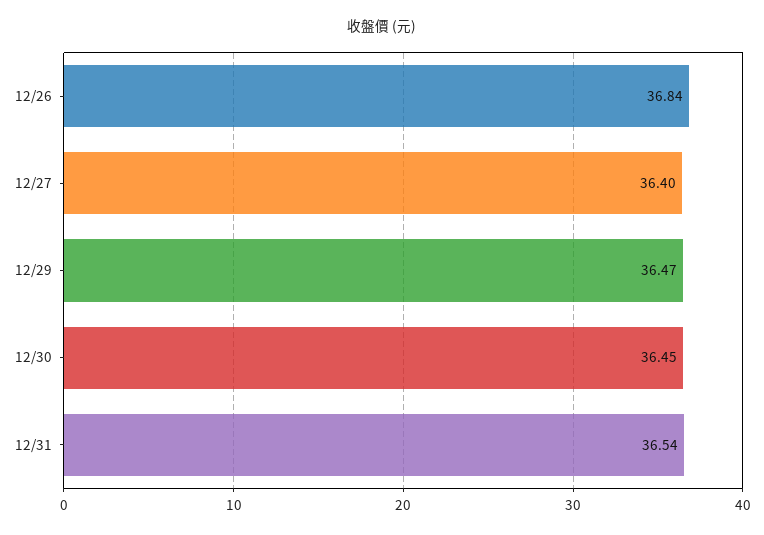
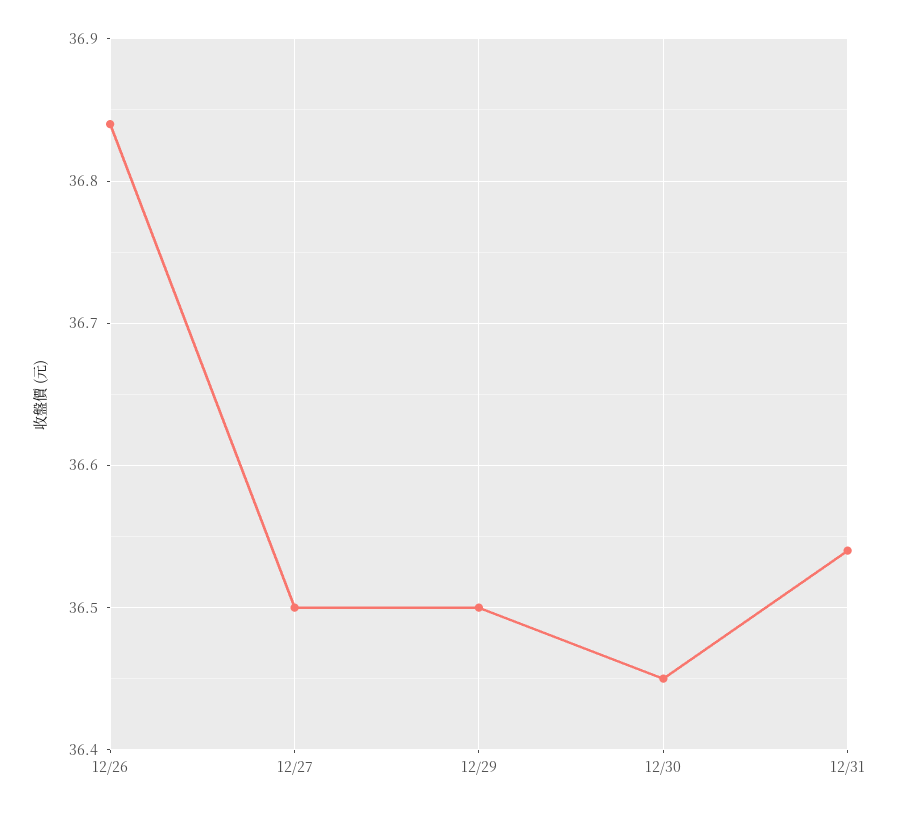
12/27: 36.4 -> 36.5
12/29: 36.47 -> 36.5

